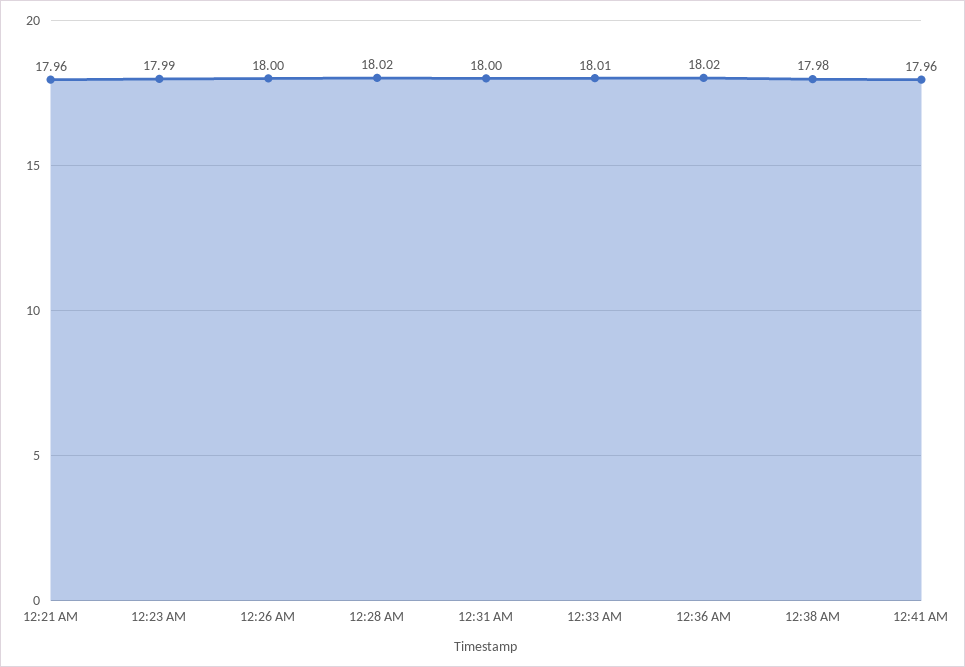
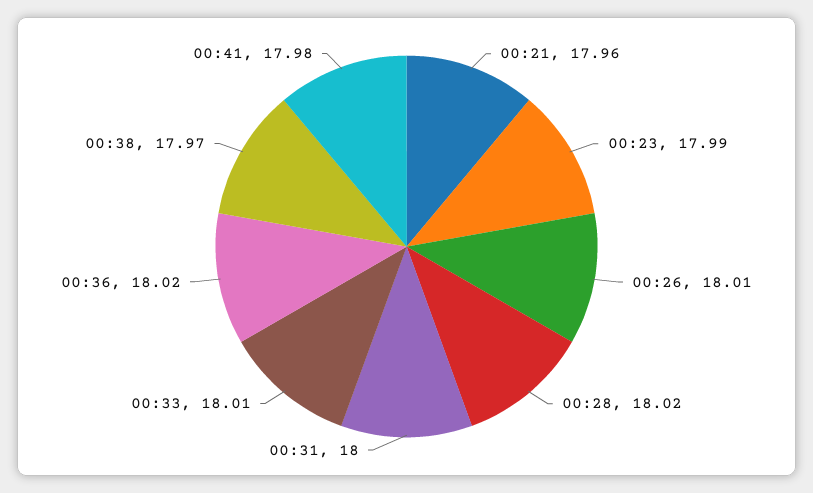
12:26 AM: 18 -> 18.01
12:38 AM: 17.98 -> 17.97
12:41 AM: 17.96 -> 17.98

